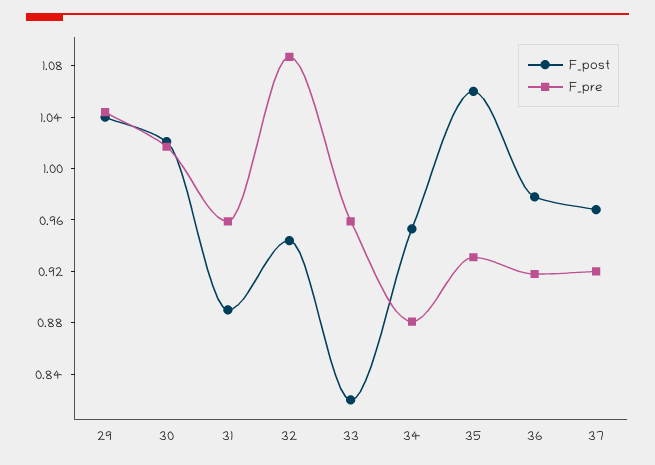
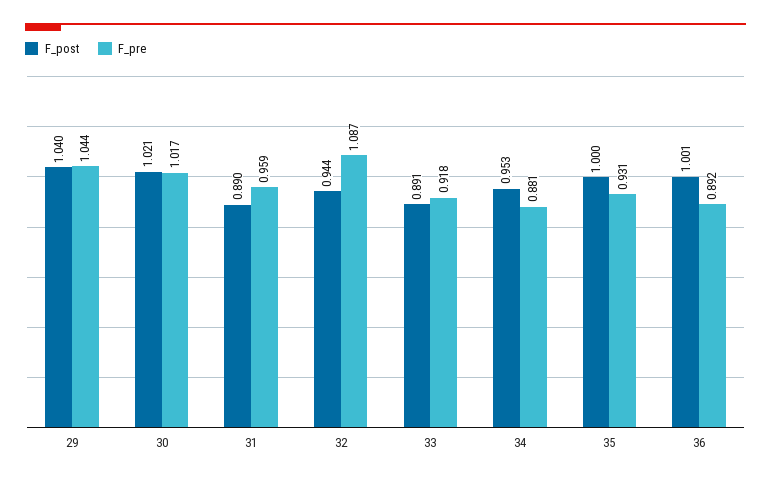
F_post, 33: 0.82 -> 0.891
F_pre, 33: 0.96 -> 0.918
F_post, 35: 1.06 -> 1
F_post, 36: 0.98 -> 1.001
F_pre, 36: 0.92 -> 0.892
F_post, 37: 0.97 -> none
F_pre, 37: 0.92 -> none

